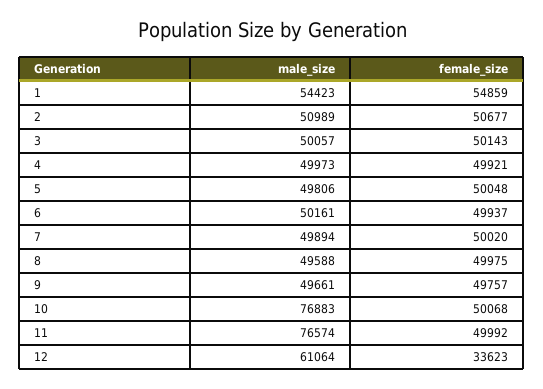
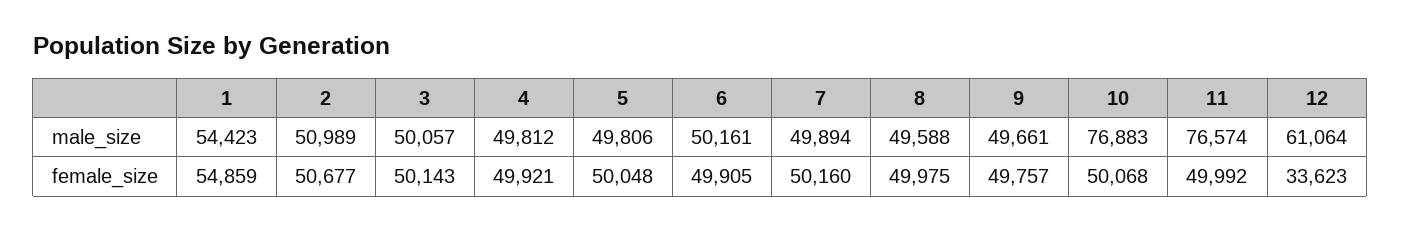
male_size, 4: 49973 -> 49812
female_size, 6: 49937 -> 49905
female_size, 7: 50020 -> 50160

